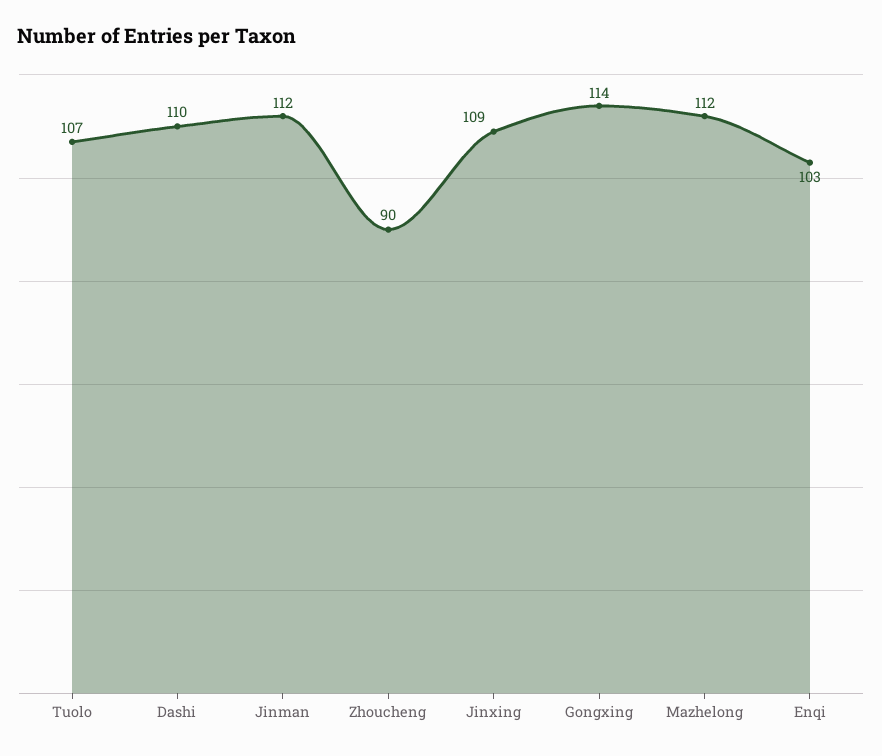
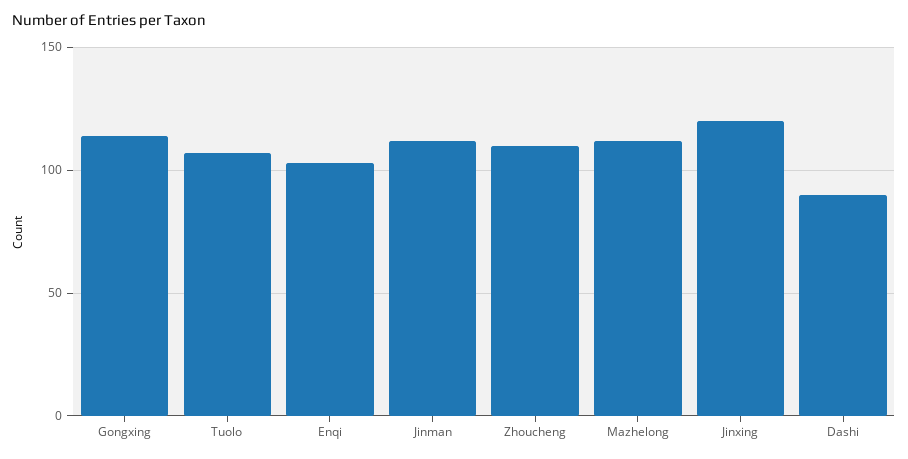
Dashi: 110 -> 90
Zhoucheng: 90 -> 110
Jinxing: 109 -> 120

